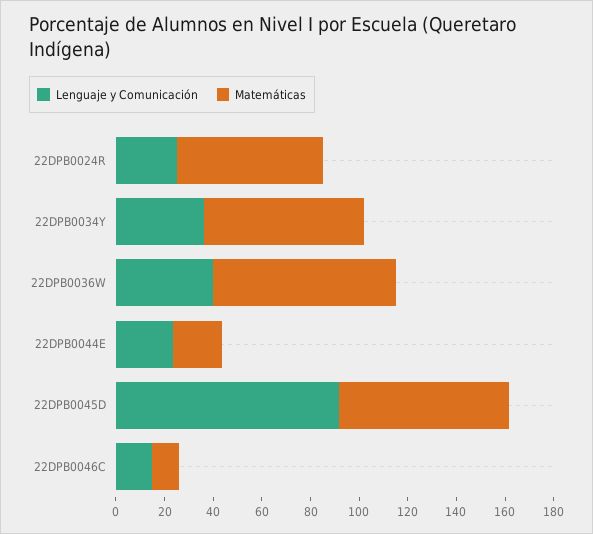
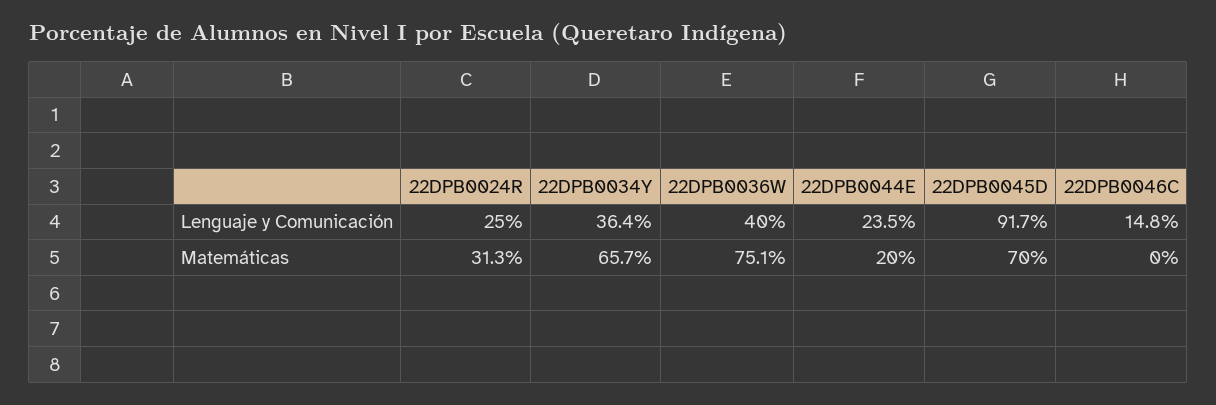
Matemáticas, 22DPB0024R: 60 -> 31.3
Matemáticas, 22DPB0046C: 10 -> 0

